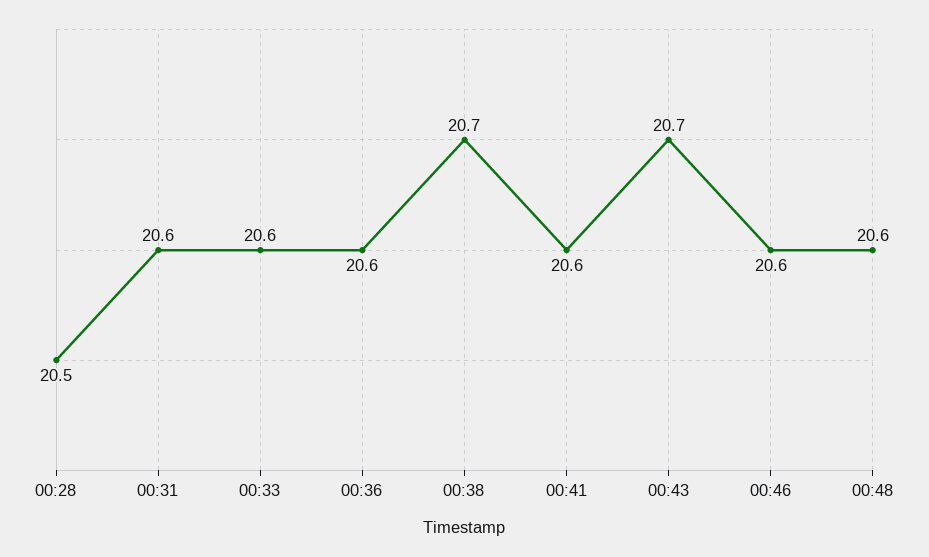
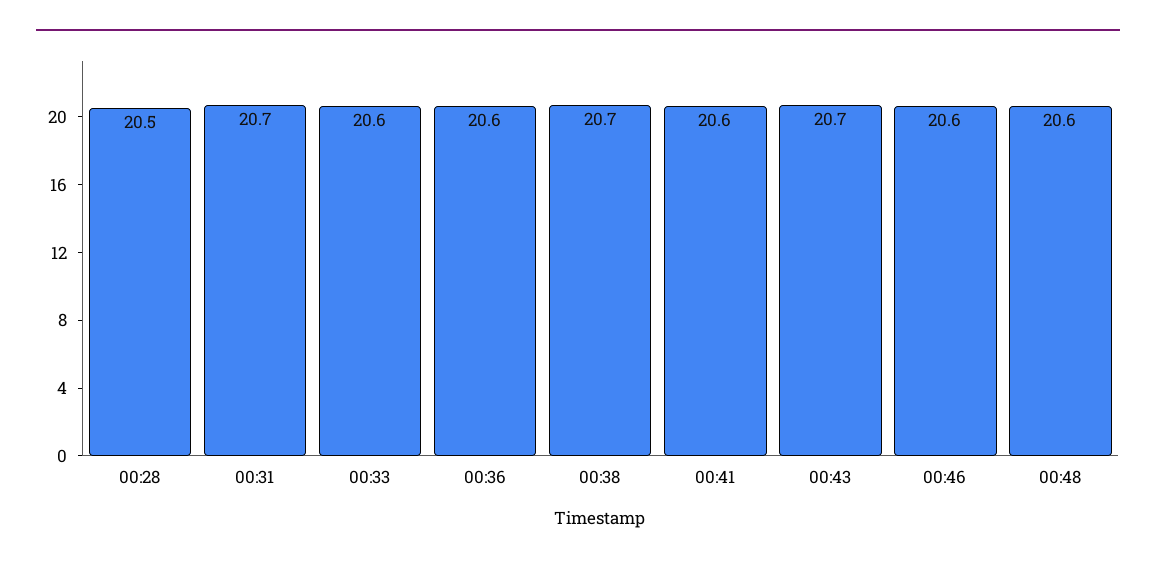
00:31: 20.6 -> 20.7

